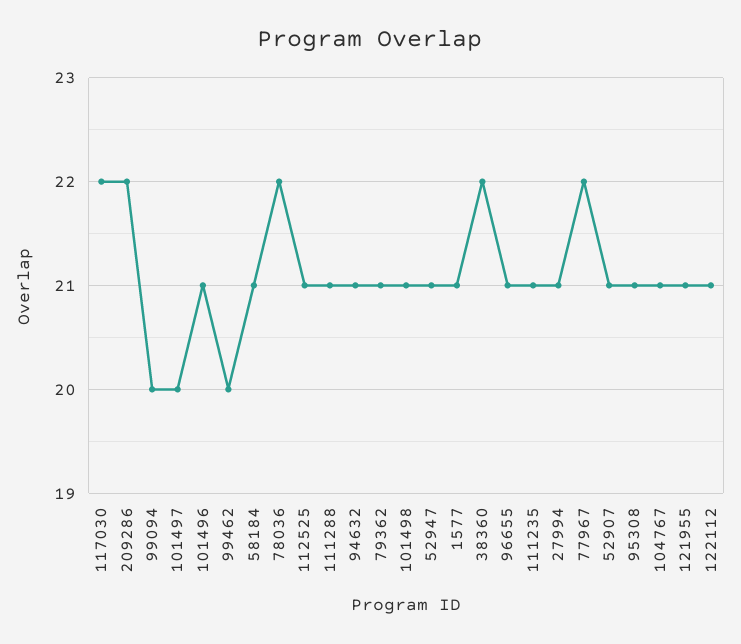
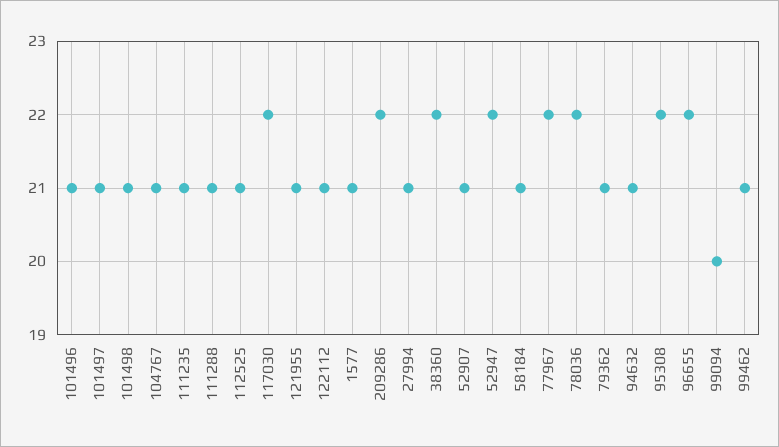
101497: 20 -> 21
99462: 20 -> 21
52947: 21 -> 22
96655: 21 -> 22
95308: 21 -> 22

